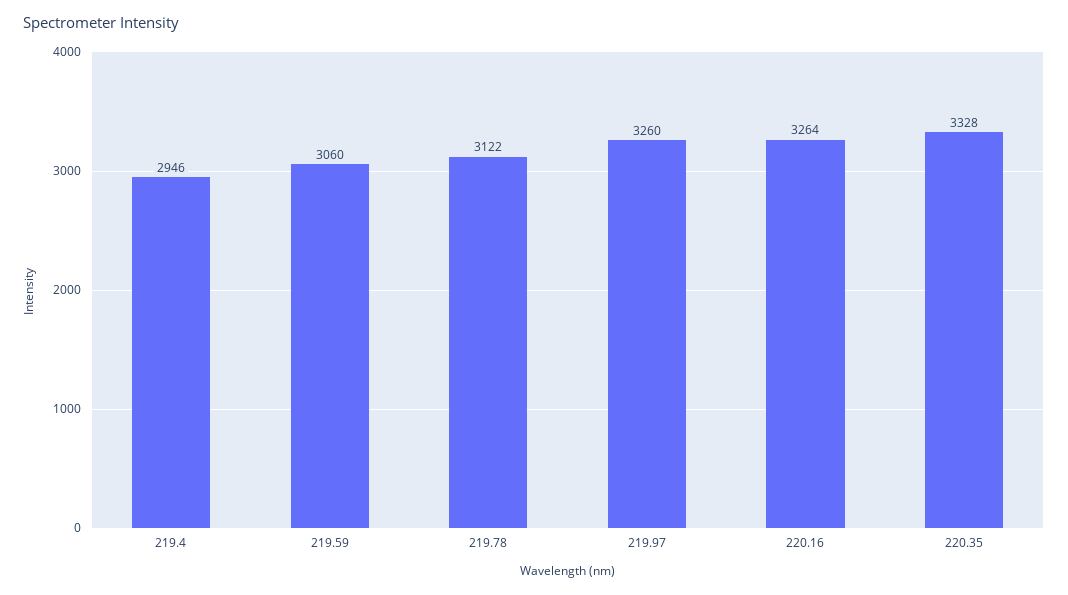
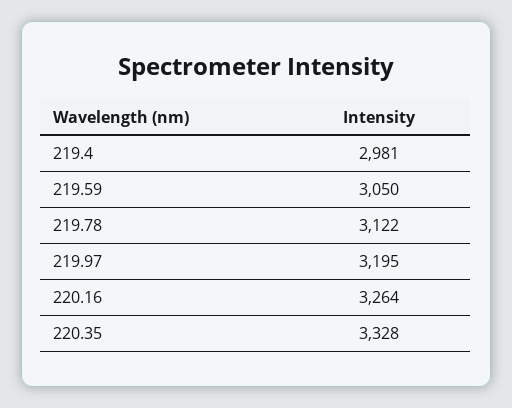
219.4: 2946 -> 2981
219.59: 3060 -> 3050
219.97: 3260 -> 3195

